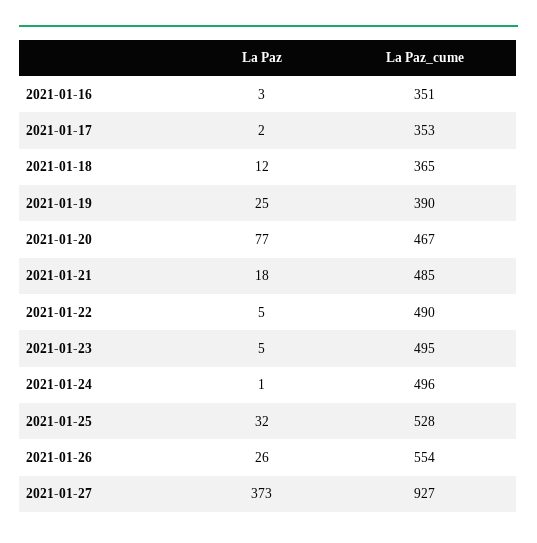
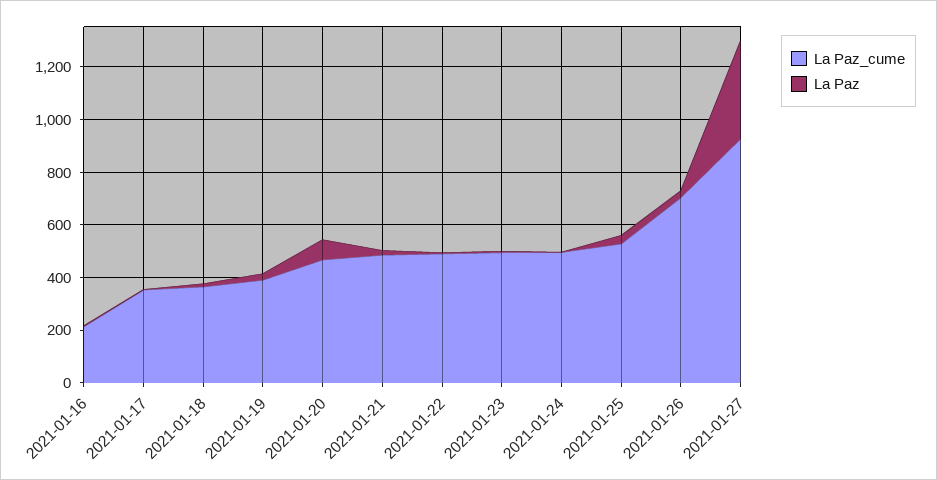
La Paz_cume, 2021-01-16: 351 -> 200
La Paz_cume, 2021-01-26: 554 -> 700

